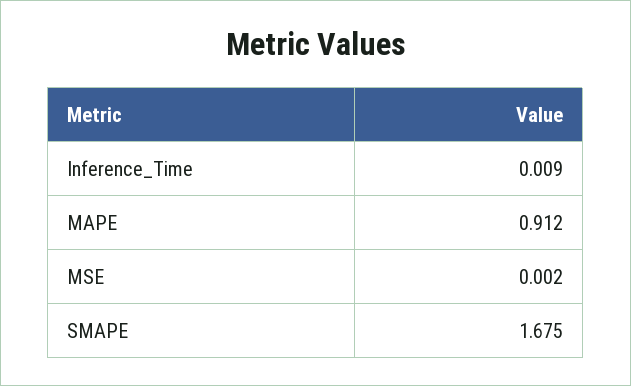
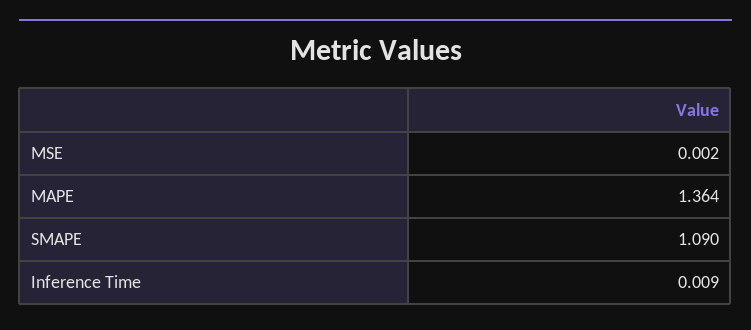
MAPE: 0.912 -> 1.364
SMAPE: 1.675 -> 1.09

